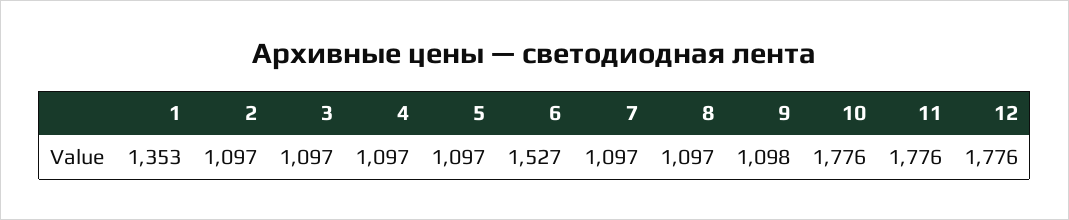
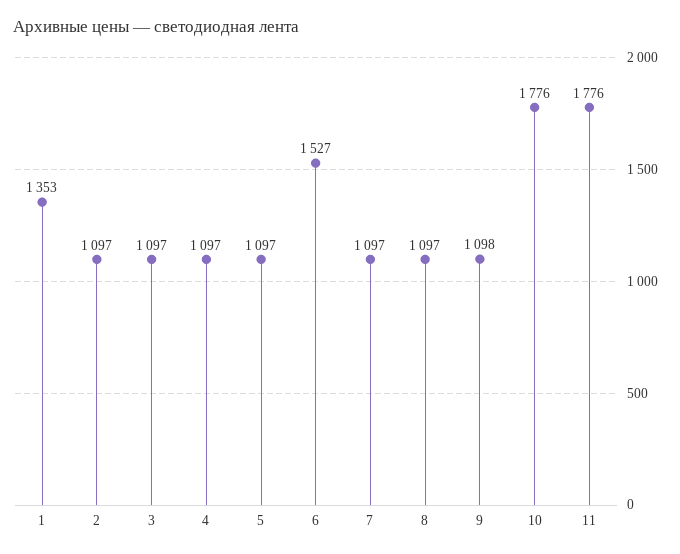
12: 1776 -> none

